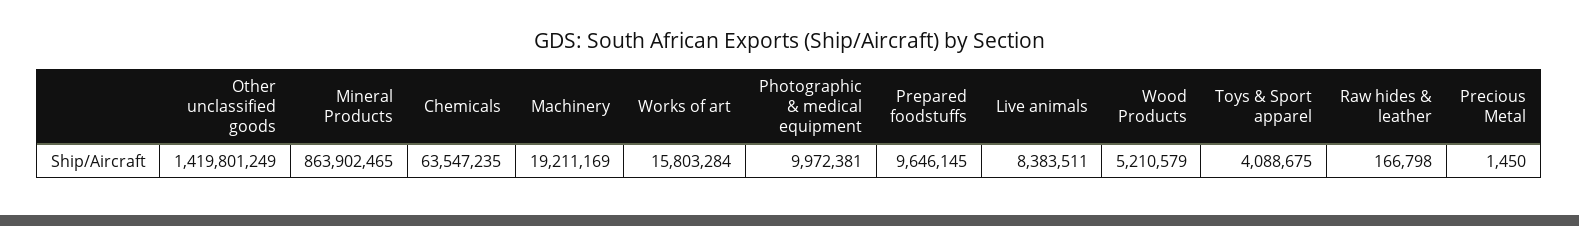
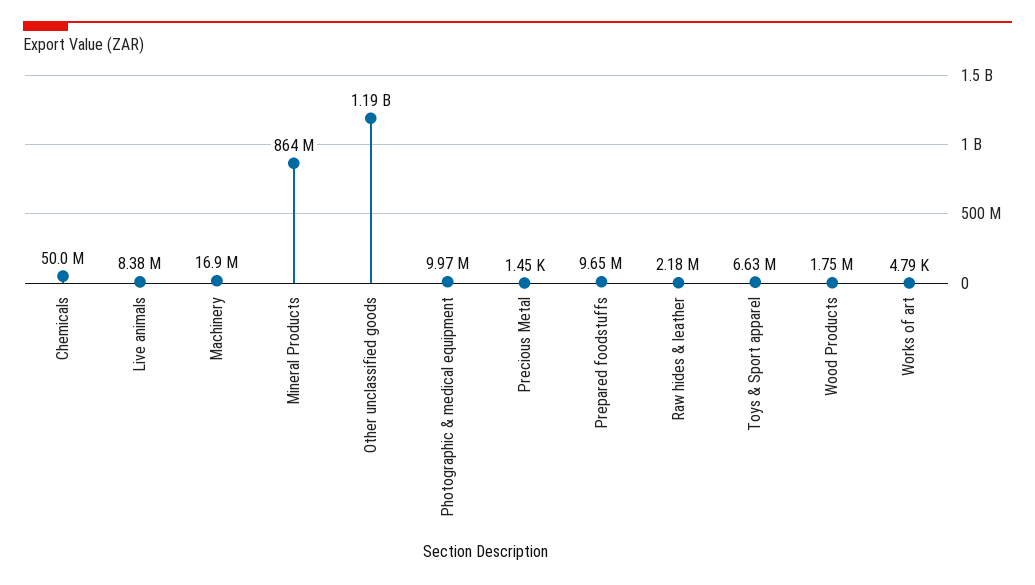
Other unclassified goods: 1419801249 -> 1190000000
Chemicals: 63547235 -> 50000000
Machinery: 19211169 -> 16900000
Works of art: 15803284 -> 4790
Wood Products: 5210579 -> 1750000
Toys & Sport apparel: 4088675 -> 6630000
Raw hides & leather: 166798 -> 2180000

